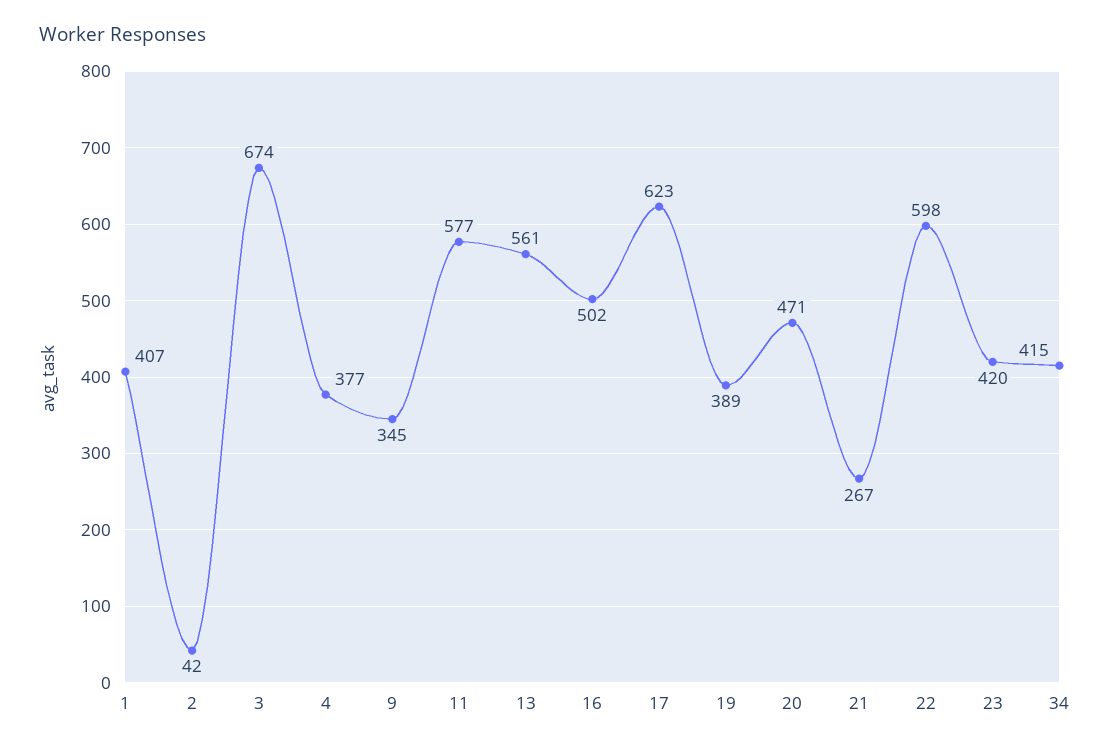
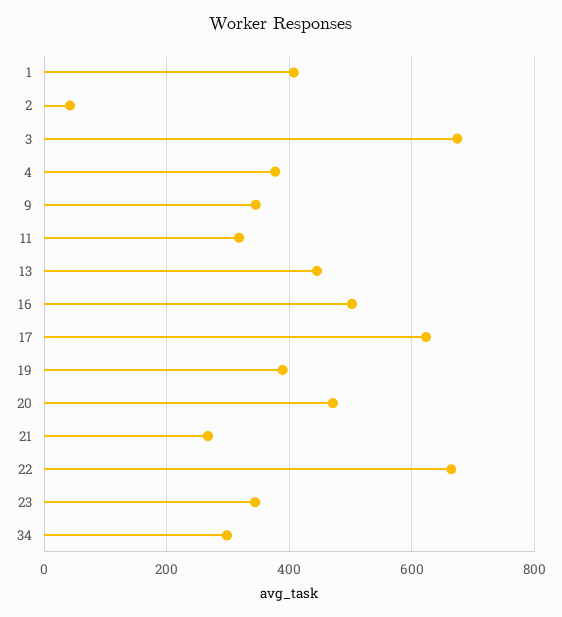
11: 577 -> 320
13: 561 -> 440
22: 598 -> 660
23: 420 -> 340
34: 415 -> 300

